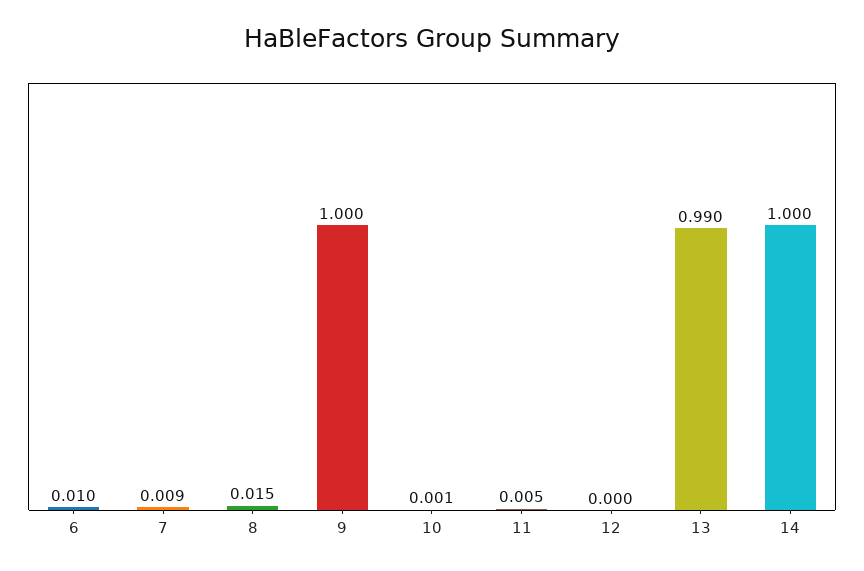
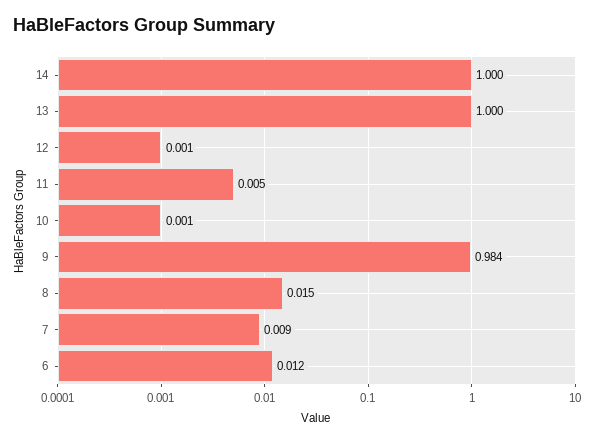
6: 0.01 -> 0.012
9: 1 -> 0.984
12: 0 -> 0.001
13: 0.99 -> 1

